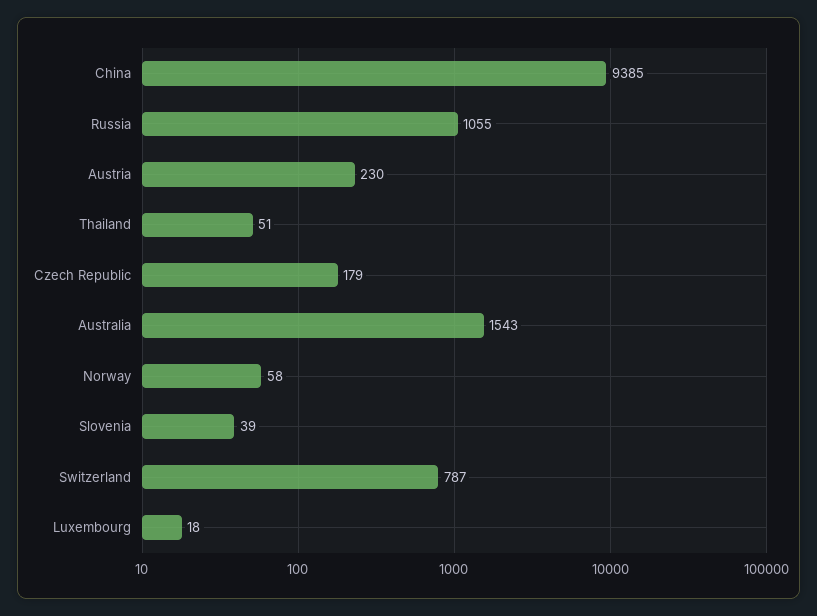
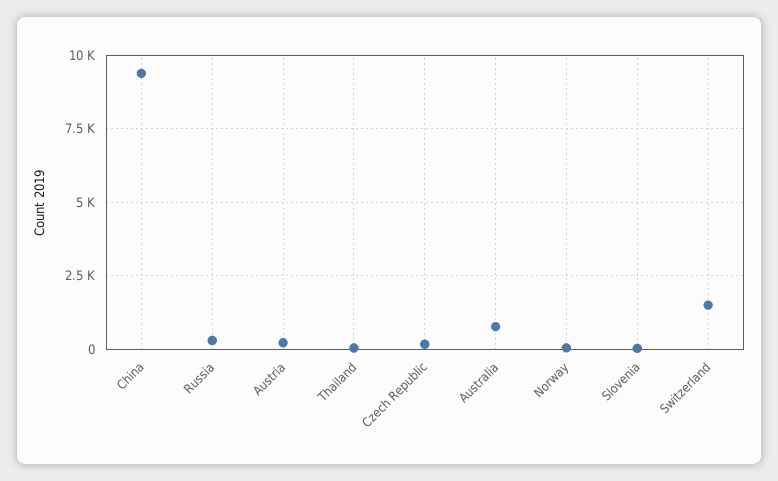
Russia: 1055 -> 250
Australia: 1543 -> 750
Switzerland: 787 -> 1500
Luxembourg: 18 -> none

